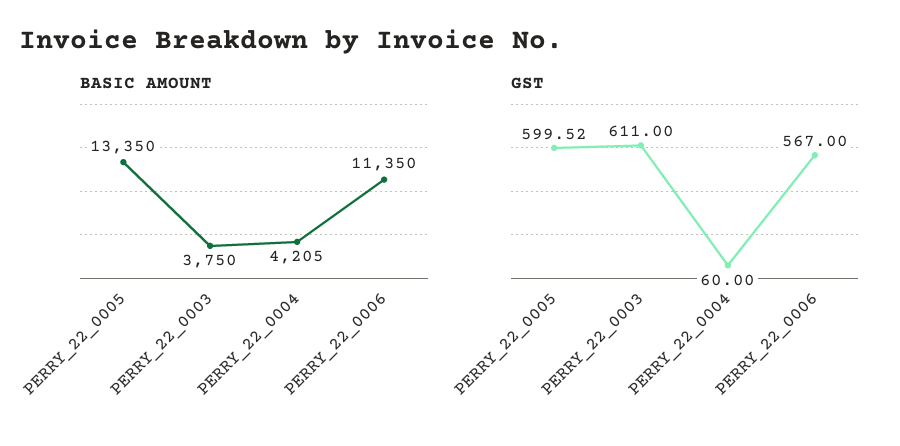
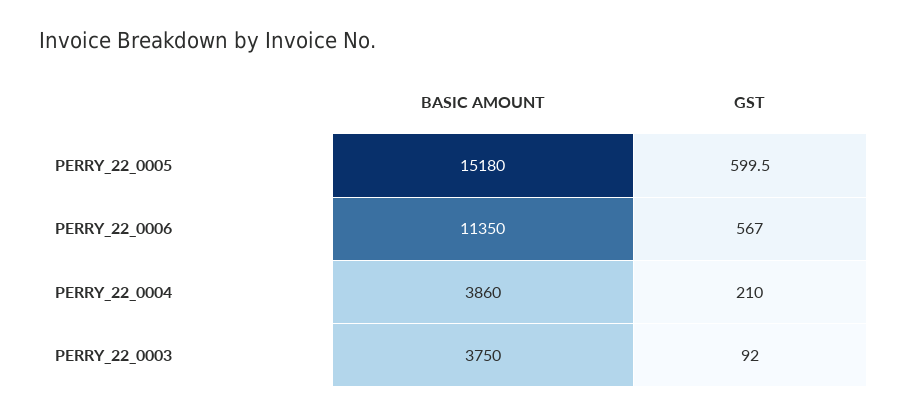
BASIC AMOUNT, PERRY_22_0005: 13350 -> 15180
BASIC AMOUNT, PERRY_22_0004: 4205 -> 3860
GST, PERRY_22_0003: 611 -> 92
GST, PERRY_22_0004: 60 -> 210

